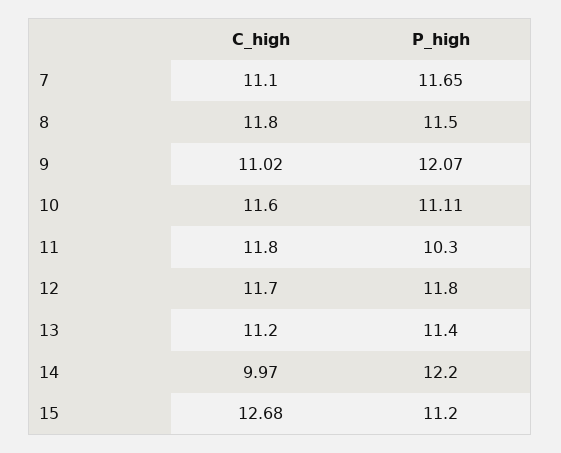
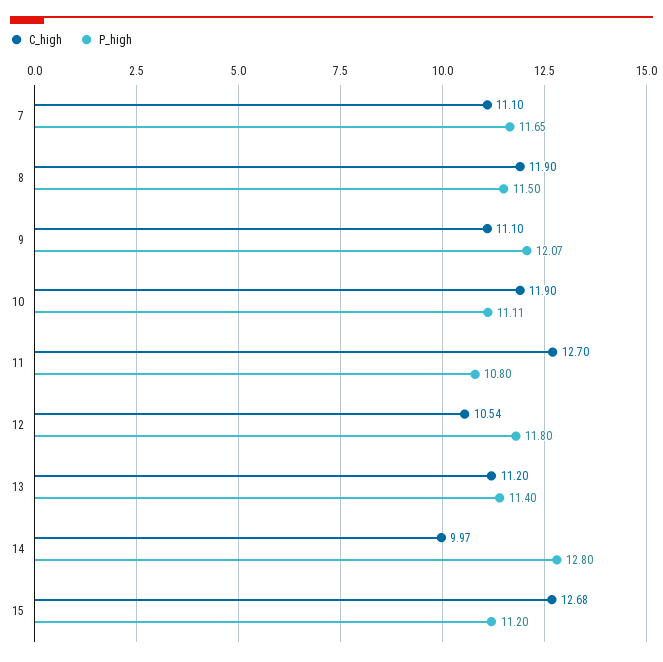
C_high, 8: 11.8 -> 11.9
C_high, 9: 11.02 -> 11.1
C_high, 10: 11.6 -> 11.9
C_high, 11: 11.8 -> 12.7
P_high, 11: 10.3 -> 10.8
C_high, 12: 11.7 -> 10.54
P_high, 14: 12.2 -> 12.8

